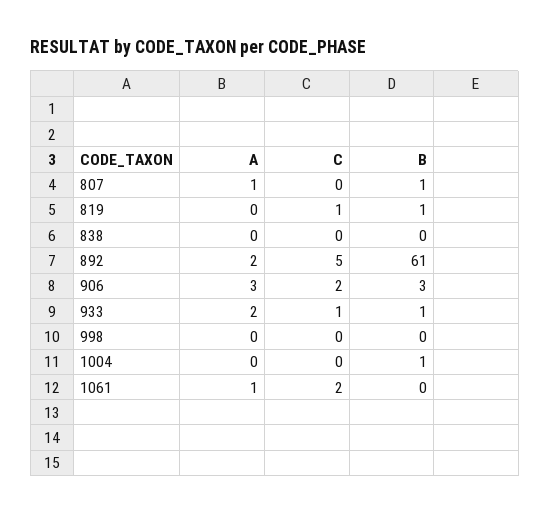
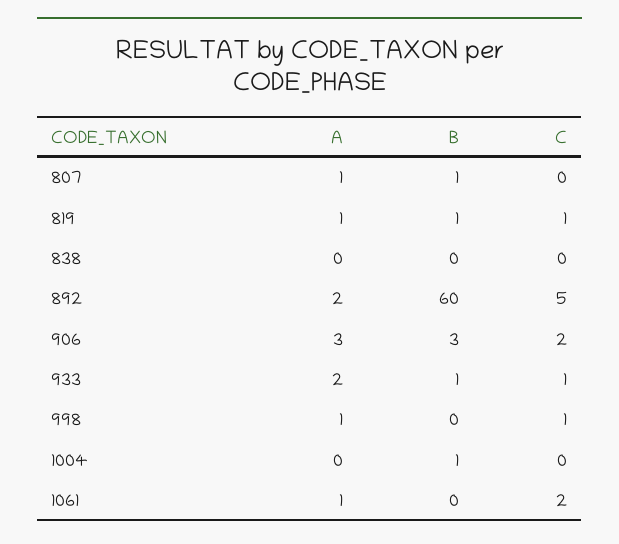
A, 819: 0 -> 1
B, 892: 61 -> 60
A, 998: 0 -> 1
C, 998: 0 -> 1

